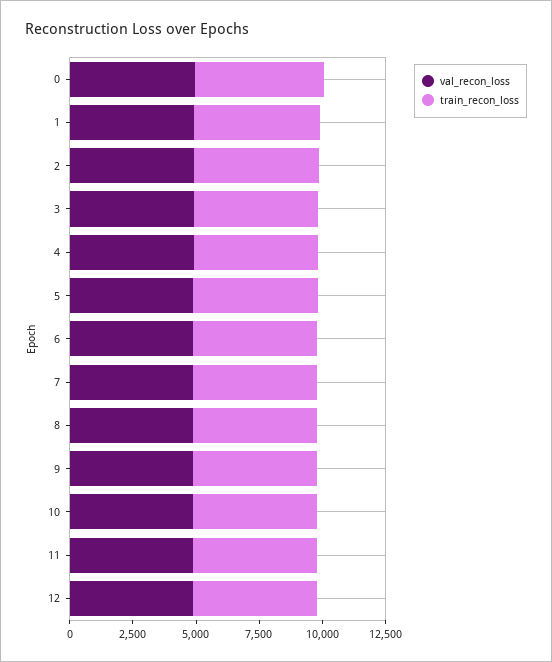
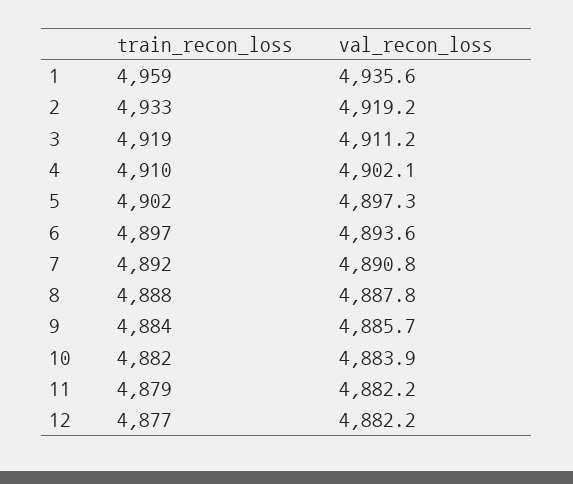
val_recon_loss, 0: 5000 -> none
train_recon_loss, 0: 5000 -> none

